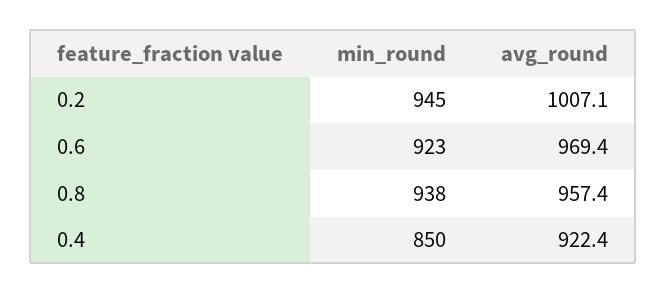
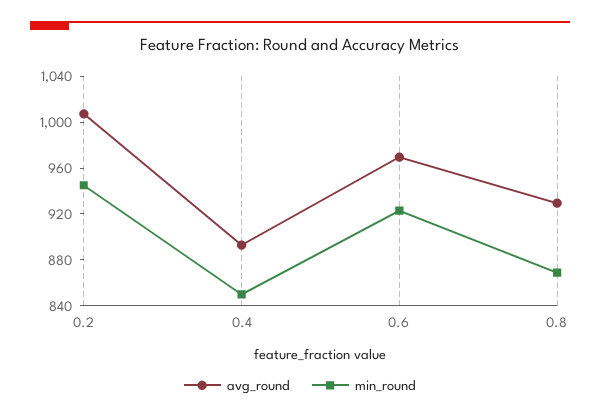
min_round, 0.8: 938 -> 870
avg_round, 0.8: 957.4 -> 930
avg_round, 0.4: 922.4 -> 890

